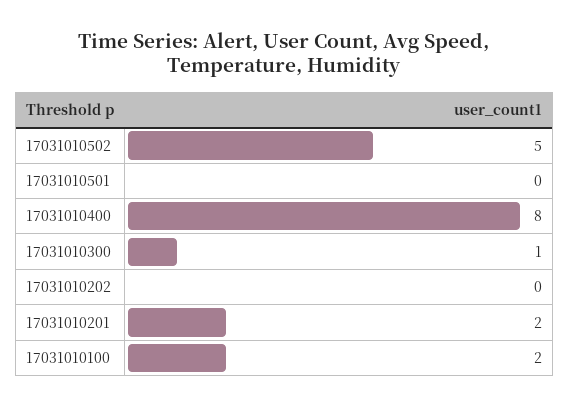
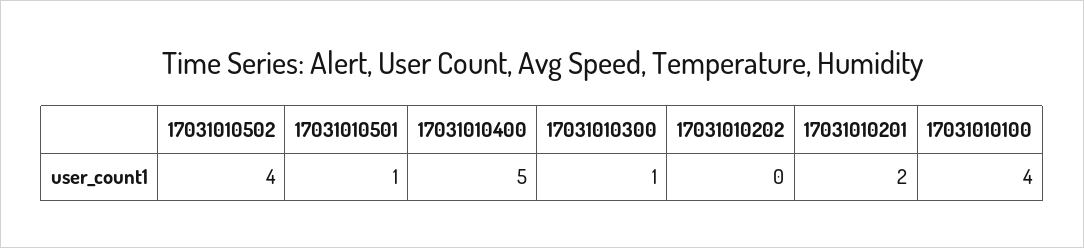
17031010502: 5 -> 4
17031010501: 0 -> 1
17031010400: 8 -> 5
17031010100: 2 -> 4

